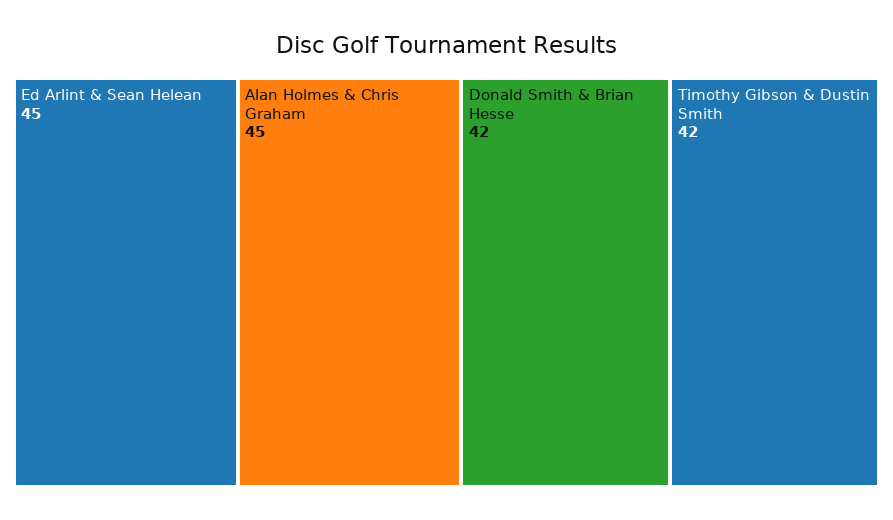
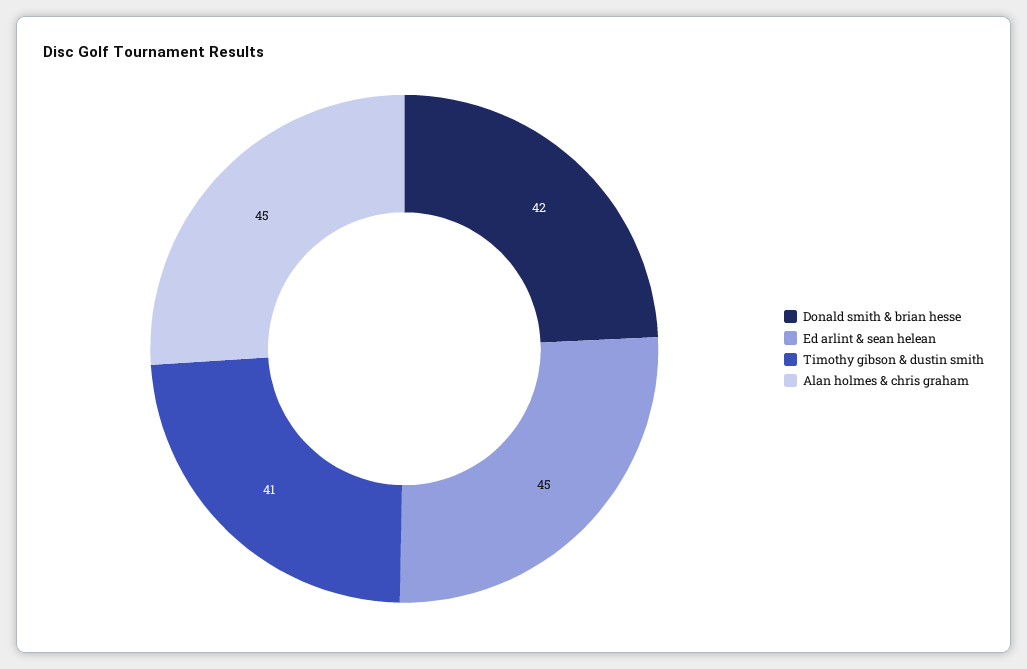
Timothy Gibson & Dustin Smith: 42 -> 41

